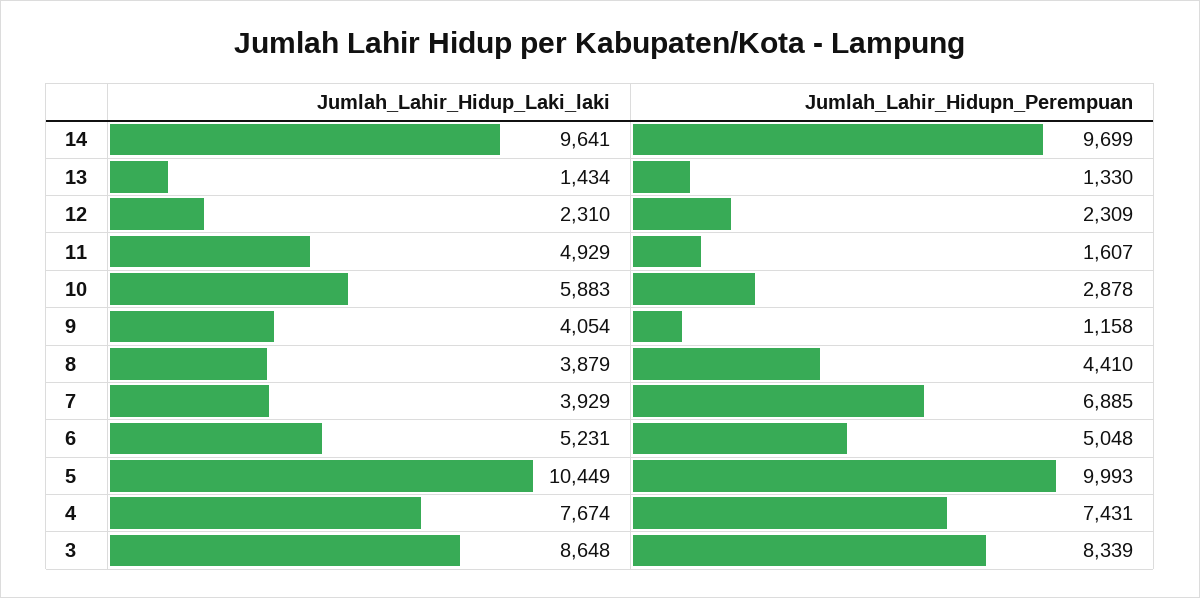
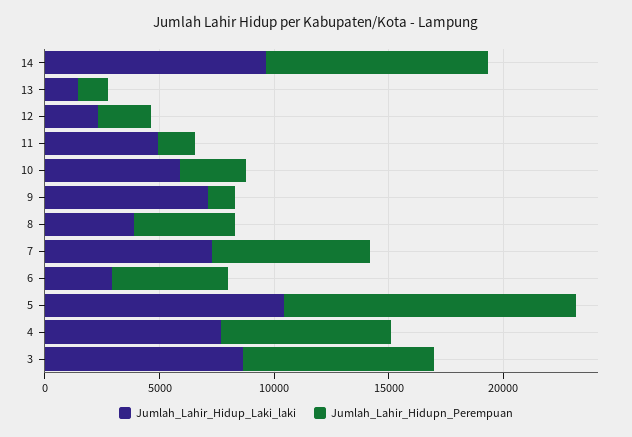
Jumlah_Lahir_Hidup_Laki_laki, 9: 4054 -> 7000
Jumlah_Lahir_Hidup_Laki_laki, 7: 3929 -> 7000
Jumlah_Lahir_Hidup_Laki_laki, 6: 5231 -> 3000
Jumlah_Lahir_Hidupn_Perempuan, 5: 9993 -> 13000

